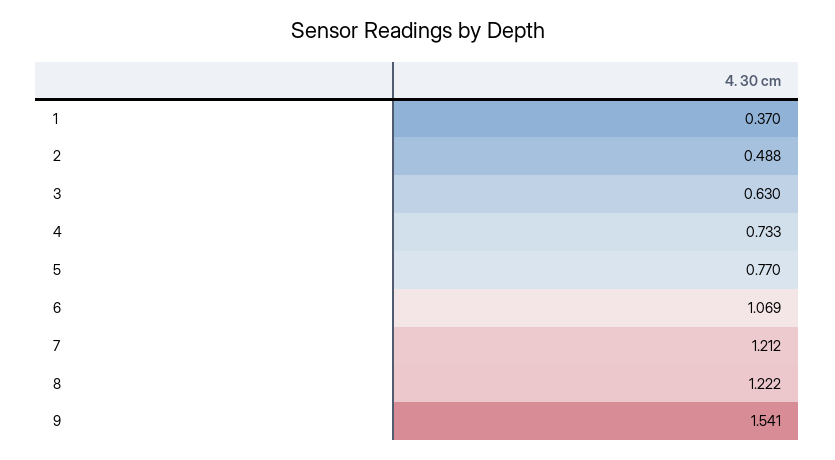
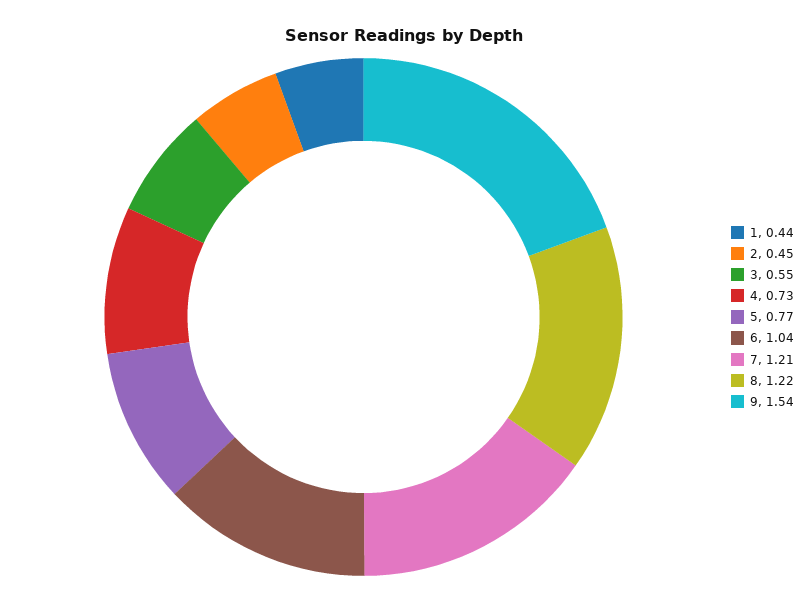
1: 0.37 -> 0.44
2: 0.488 -> 0.45
3: 0.63 -> 0.55
6: 1.069 -> 1.04

